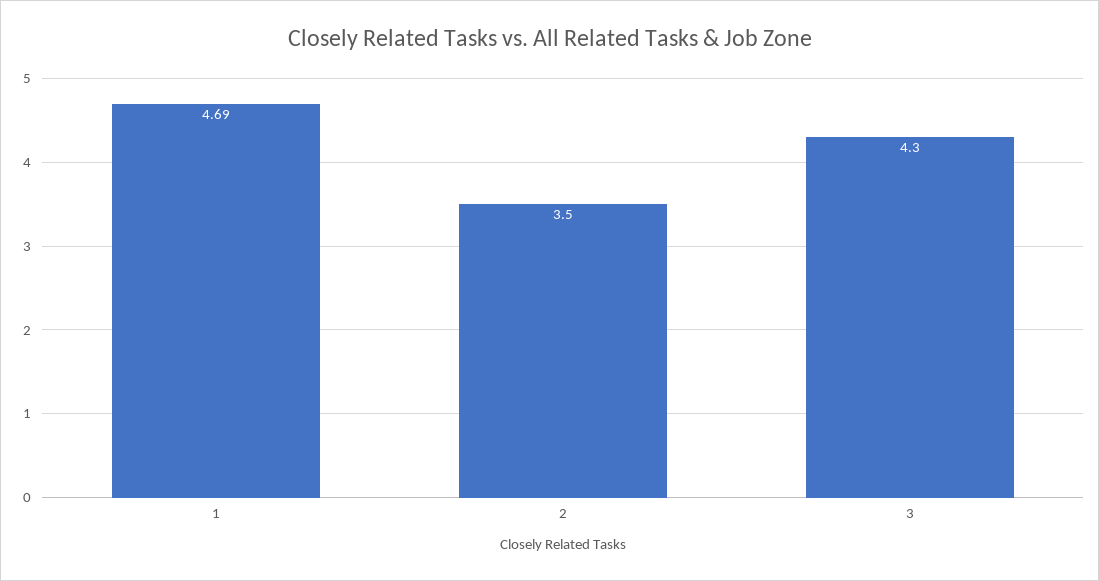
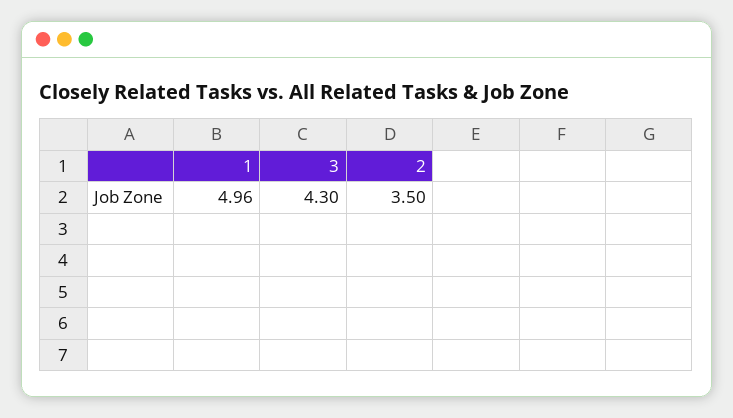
1: 4.69 -> 4.96

